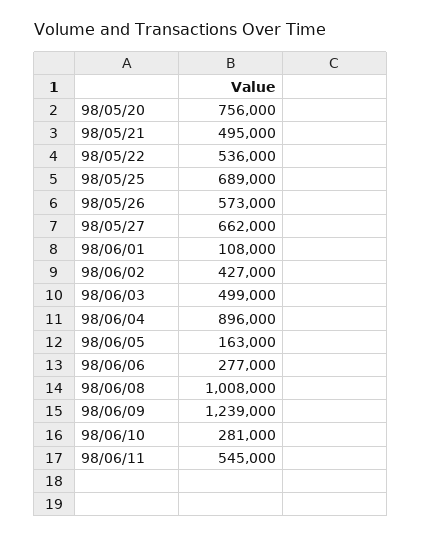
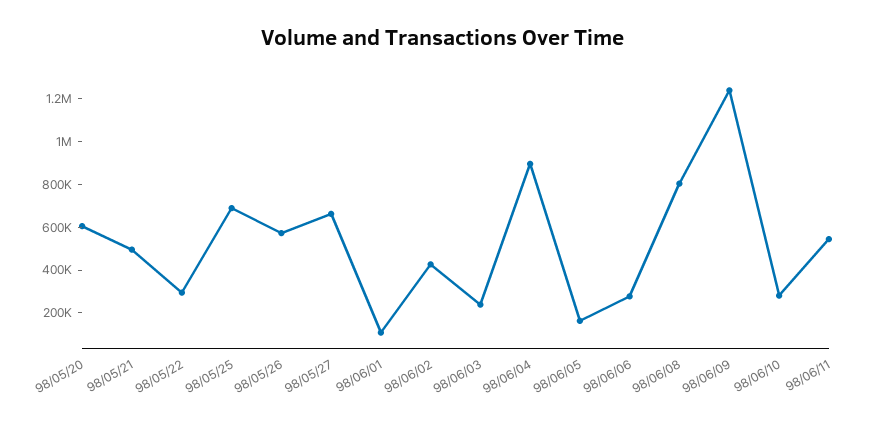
98/05/20: 756000 -> 600000
98/05/22: 536000 -> 300000
98/06/03: 499000 -> 250000
98/06/08: 1008000 -> 800000

